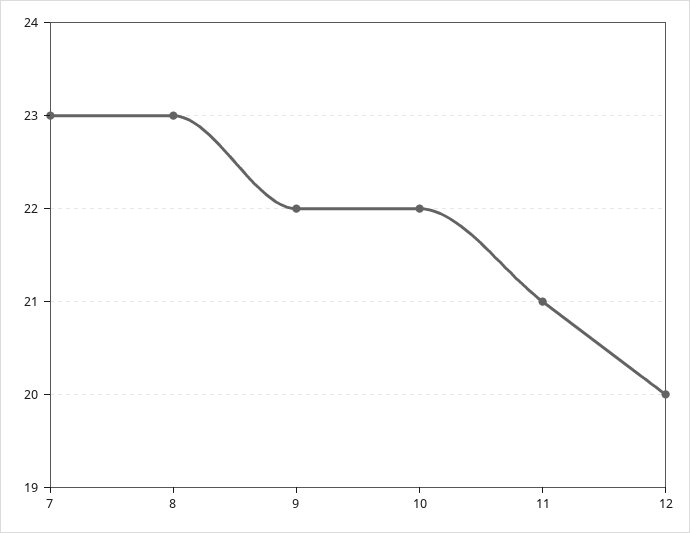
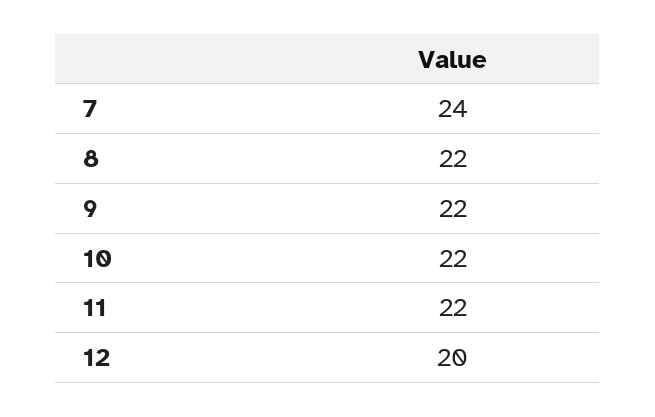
7: 23 -> 24
8: 23 -> 22
11: 21 -> 22

